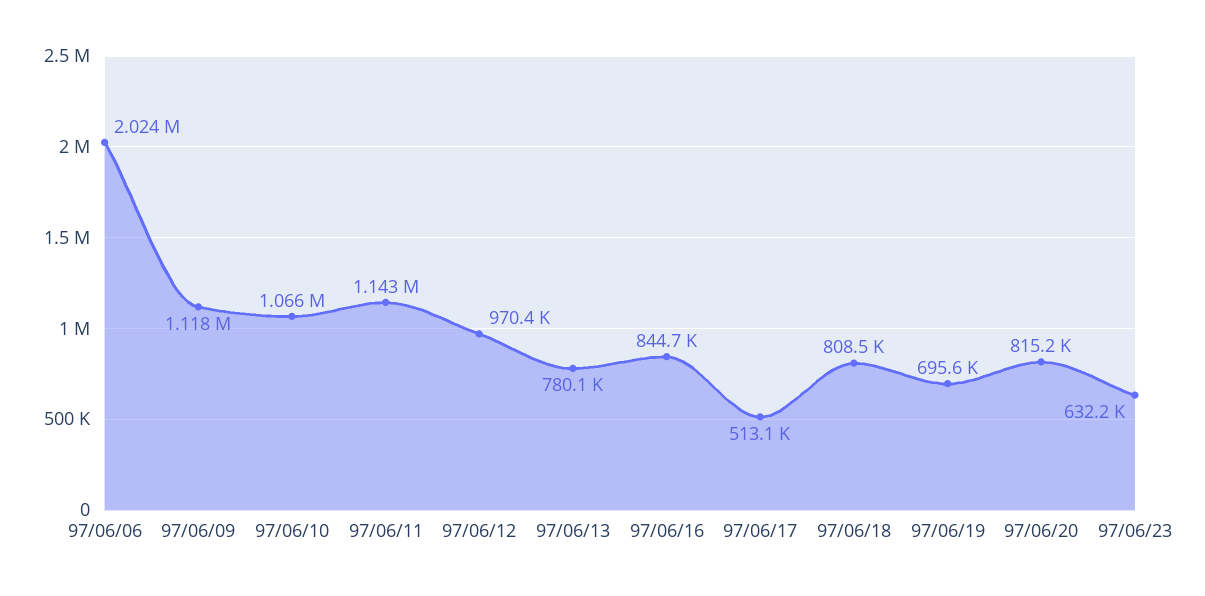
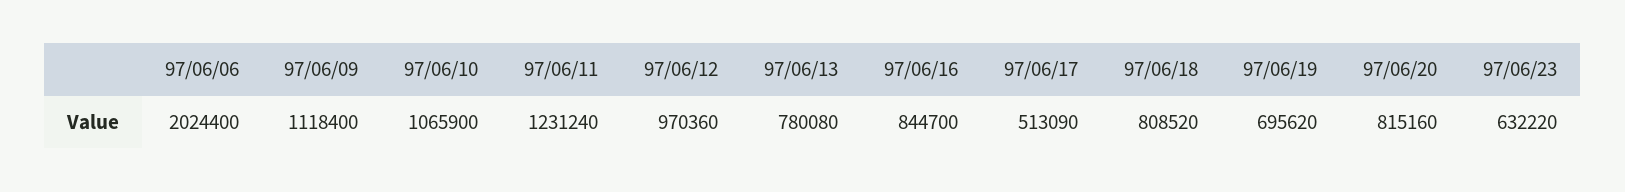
97/06/11: 1143000 -> 1231240

